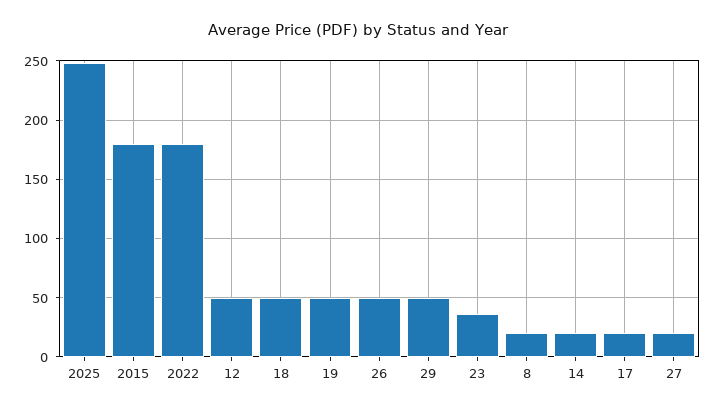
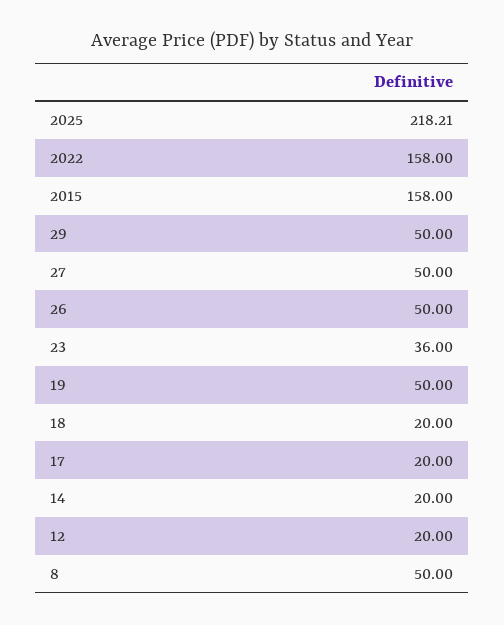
2025: 250 -> 218.21
2015: 180 -> 158
2022: 180 -> 158
12: 50 -> 20
18: 50 -> 20
8: 20 -> 50
27: 20 -> 50

